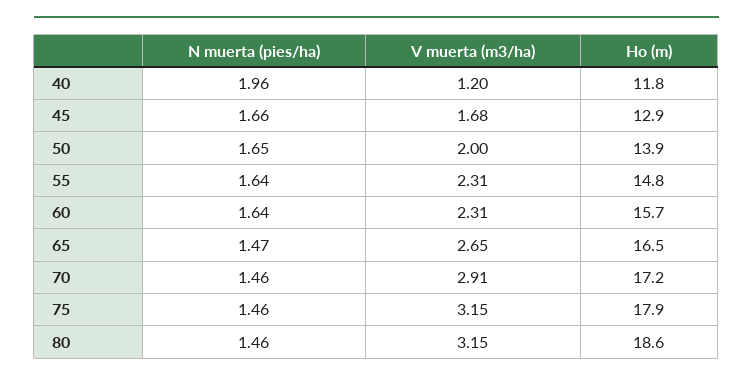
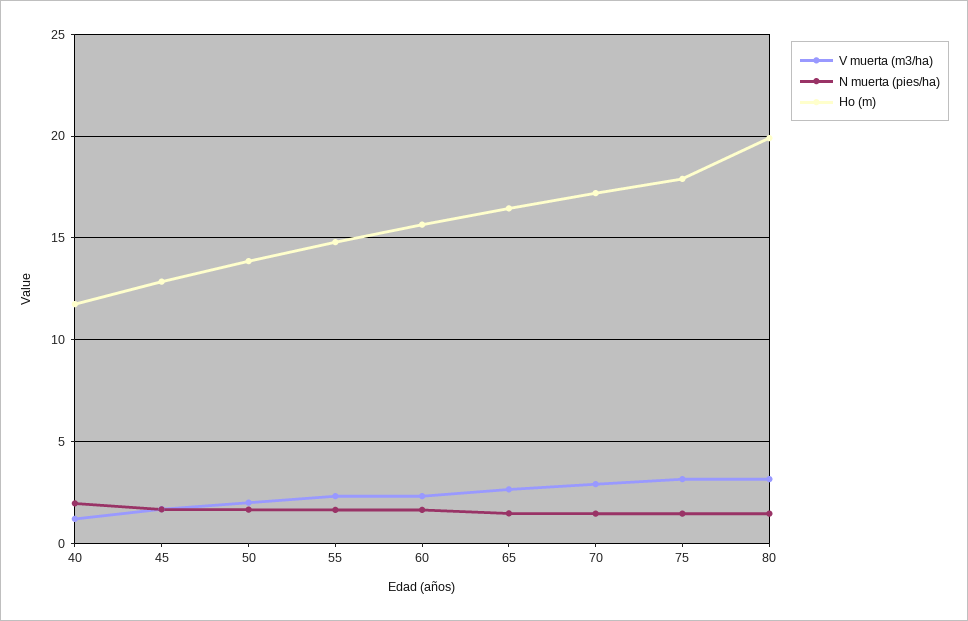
Ho (m), 80: 18.6 -> 20

